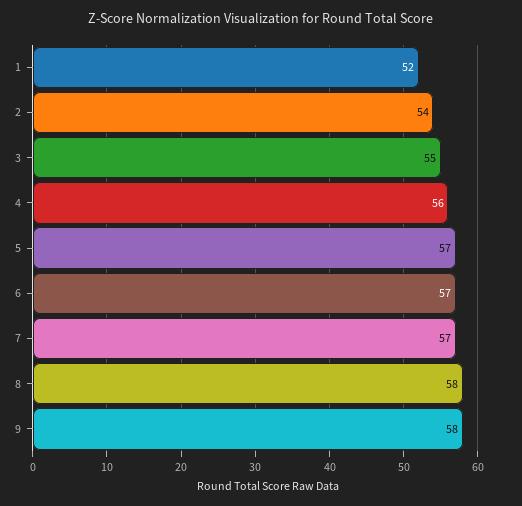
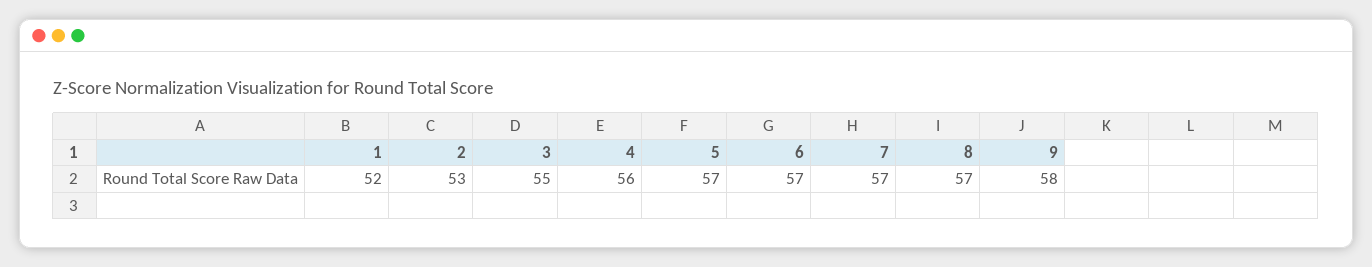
2: 54 -> 53
8: 58 -> 57

